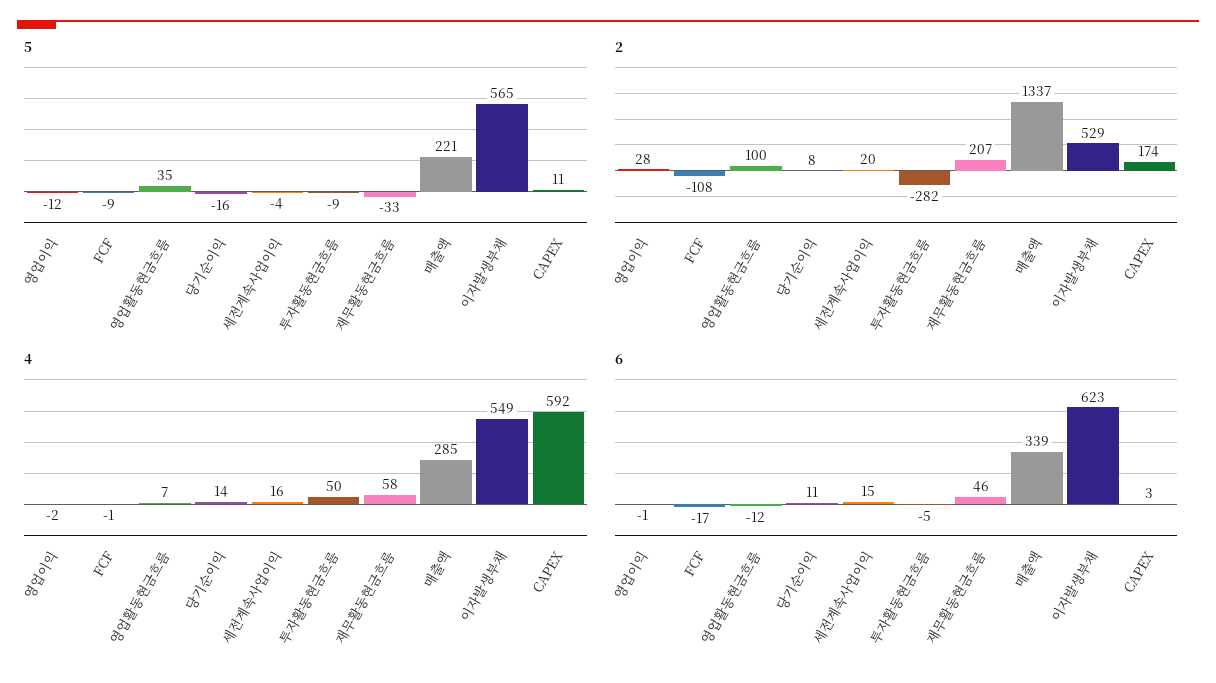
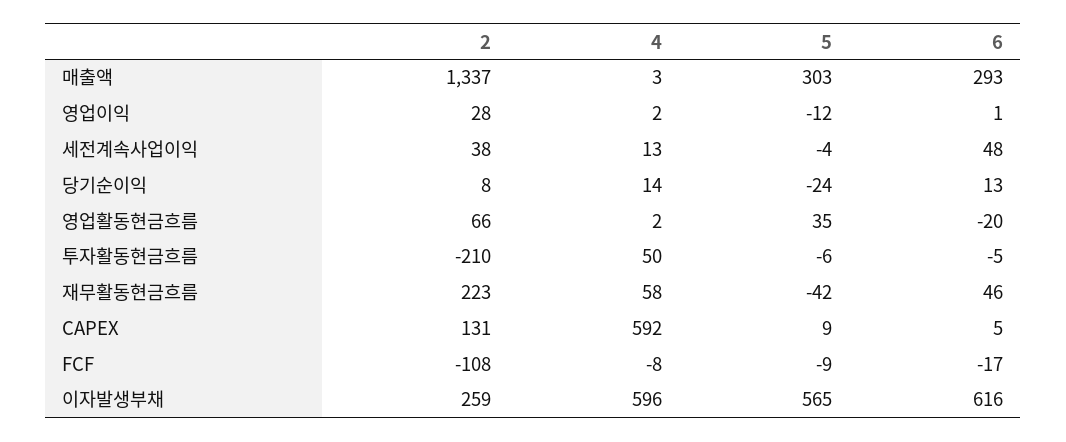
5, 당기순이익: -16 -> -24
5, 투자활동현금흐름: -9 -> -6
5, 재무활동현금흐름: -33 -> -42
5, 매출액: 221 -> 303
5, CAPEX: 11 -> 9
2, 영업활동현금흐름: 100 -> 66
2, 세전계속사업이익: 20 -> 38
2, 투자활동현금흐름: -282 -> -210
2, 재무활동현금흐름: 207 -> 223
2, 이자발생부채: 529 -> 259
2, CAPEX: 174 -> 131
4, 영업이익: -2 -> 2
4, FCF: -1 -> -8
4, 영업활동현금흐름: 7 -> 2
4, 세전계속사업이익: 16 -> 13
4, 매출액: 285 -> 3
4, 이자발생부채: 549 -> 596
6, 영업이익: -1 -> 1
6, 영업활동현금흐름: -12 -> -20
6, 당기순이익: 11 -> 13
6, 세전계속사업이익: 15 -> 48
6, 매출액: 339 -> 293
6, 이자발생부채: 623 -> 616
6, CAPEX: 3 -> 5

